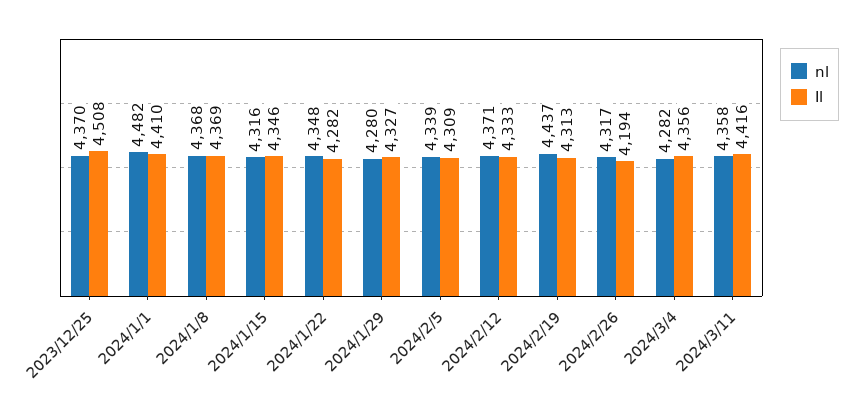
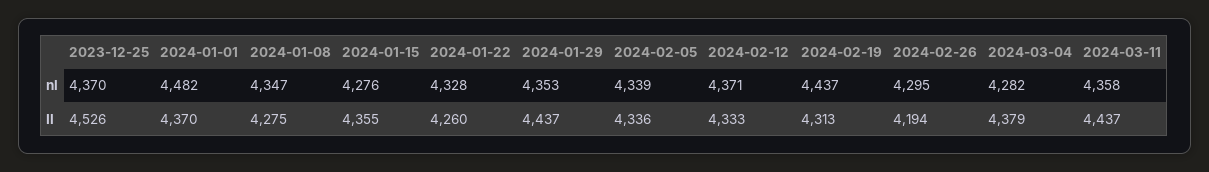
Il, 2023/12/25: 4508 -> 4526
Il, 2024/1/1: 4410 -> 4370
nl, 2024/1/8: 4368 -> 4347
Il, 2024/1/8: 4369 -> 4275
nl, 2024/1/15: 4316 -> 4276
Il, 2024/1/15: 4346 -> 4355
nl, 2024/1/22: 4348 -> 4328
Il, 2024/1/22: 4282 -> 4260
nl, 2024/1/29: 4280 -> 4353
Il, 2024/1/29: 4327 -> 4437
Il, 2024/2/5: 4309 -> 4336
nl, 2024/2/26: 4317 -> 4295
Il, 2024/3/4: 4356 -> 4379
Il, 2024/3/11: 4416 -> 4437

